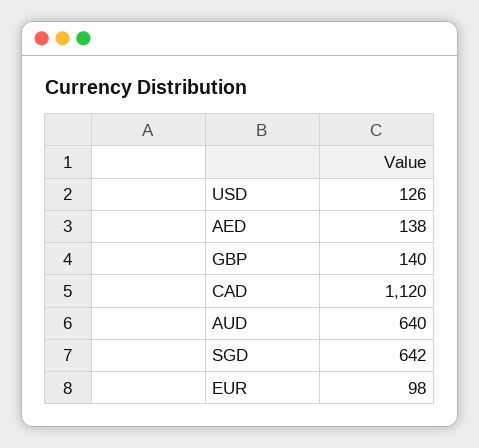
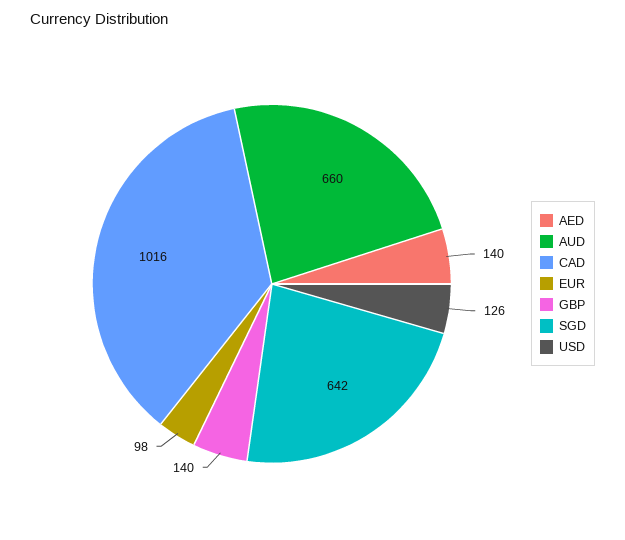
AED: 138 -> 140
CAD: 1120 -> 1016
AUD: 640 -> 660

